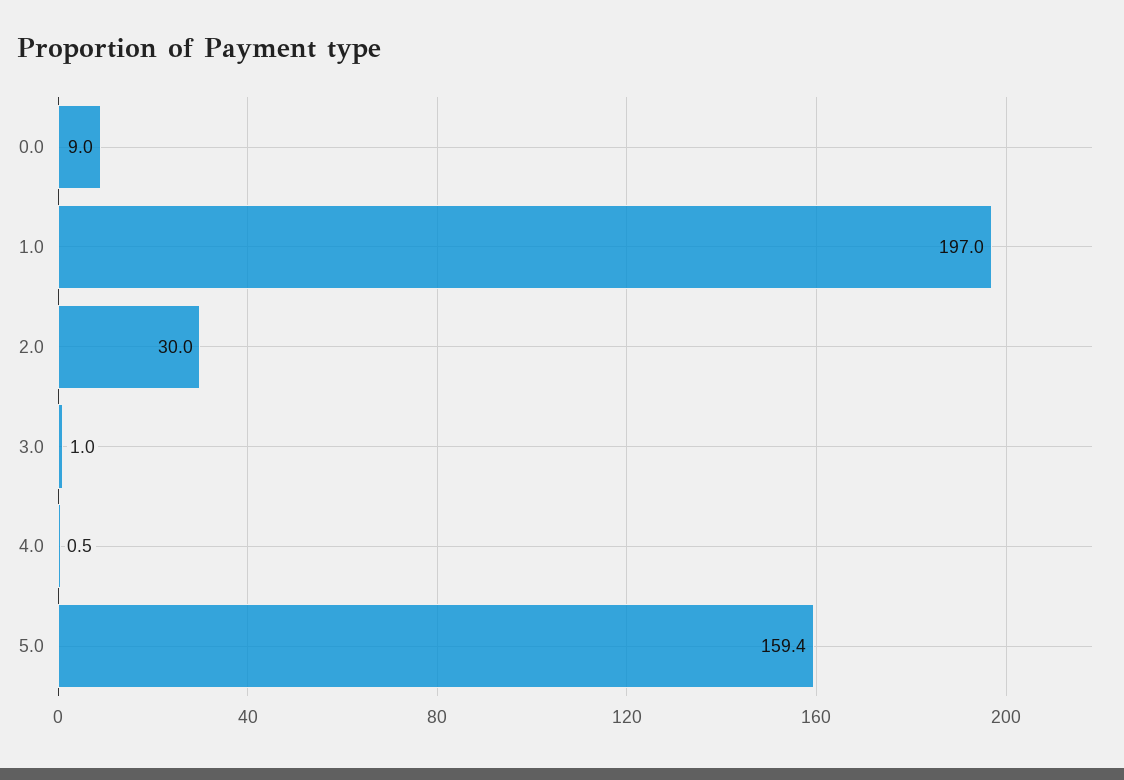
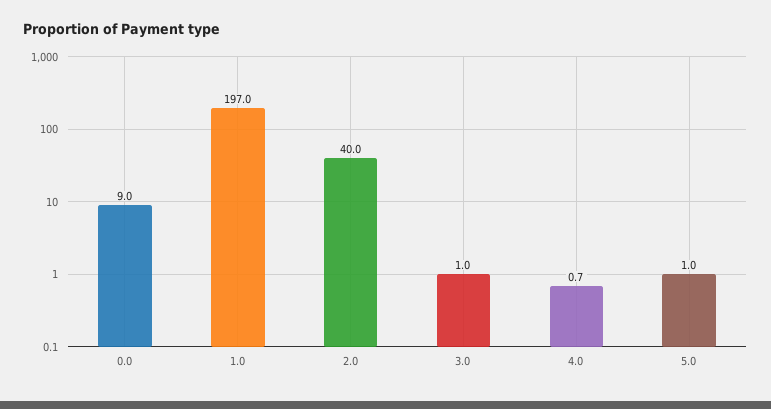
2.0: 30 -> 40
4.0: 0.5 -> 0.7
5.0: 159.4 -> 1

